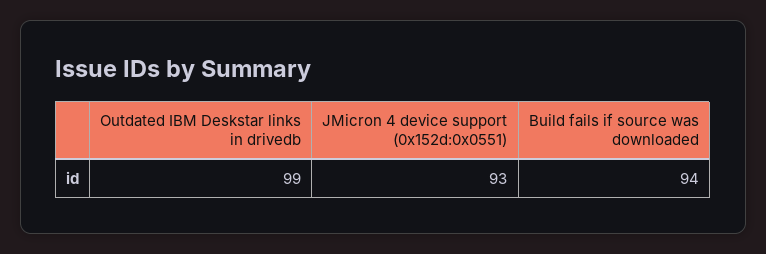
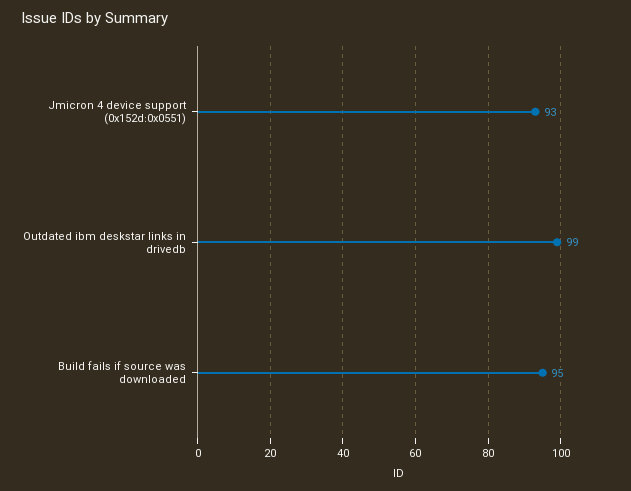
Build fails if source was downloaded: 94 -> 95

